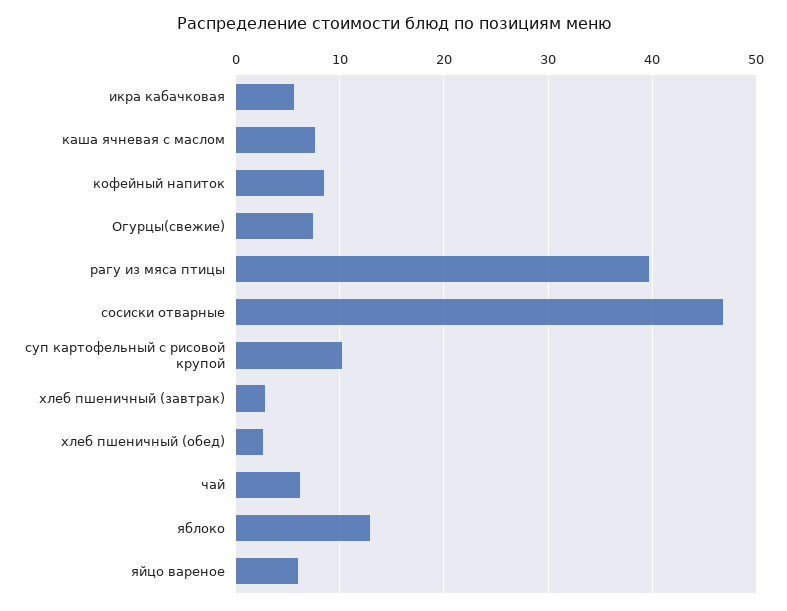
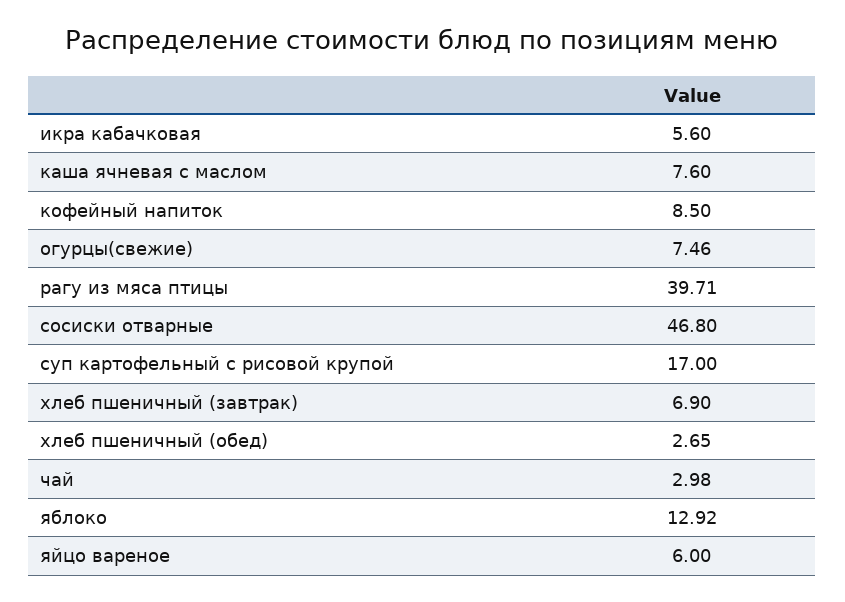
суп картофельный с рисовой крупой: 10 -> 17
хлеб пшеничный (завтрак): 3 -> 6.9
чай: 6 -> 2.98

